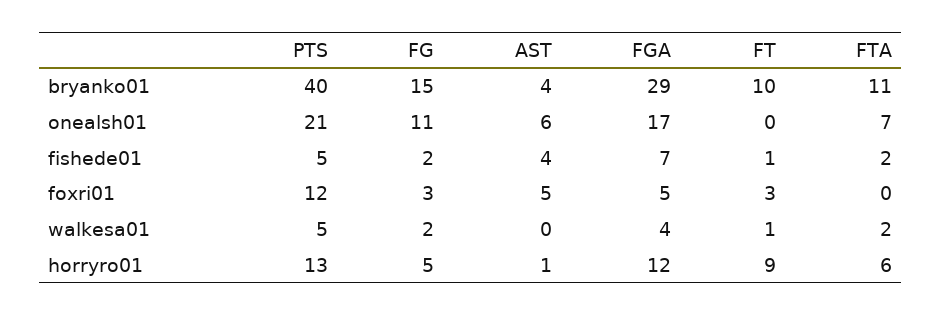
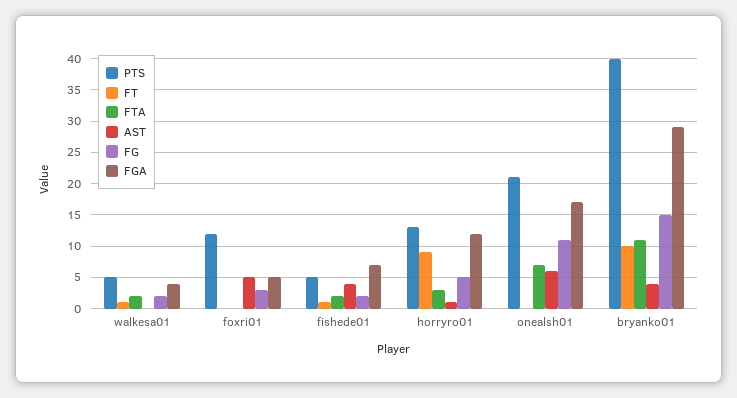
FT, foxri01: 3 -> 0
FTA, horryro01: 6 -> 3

